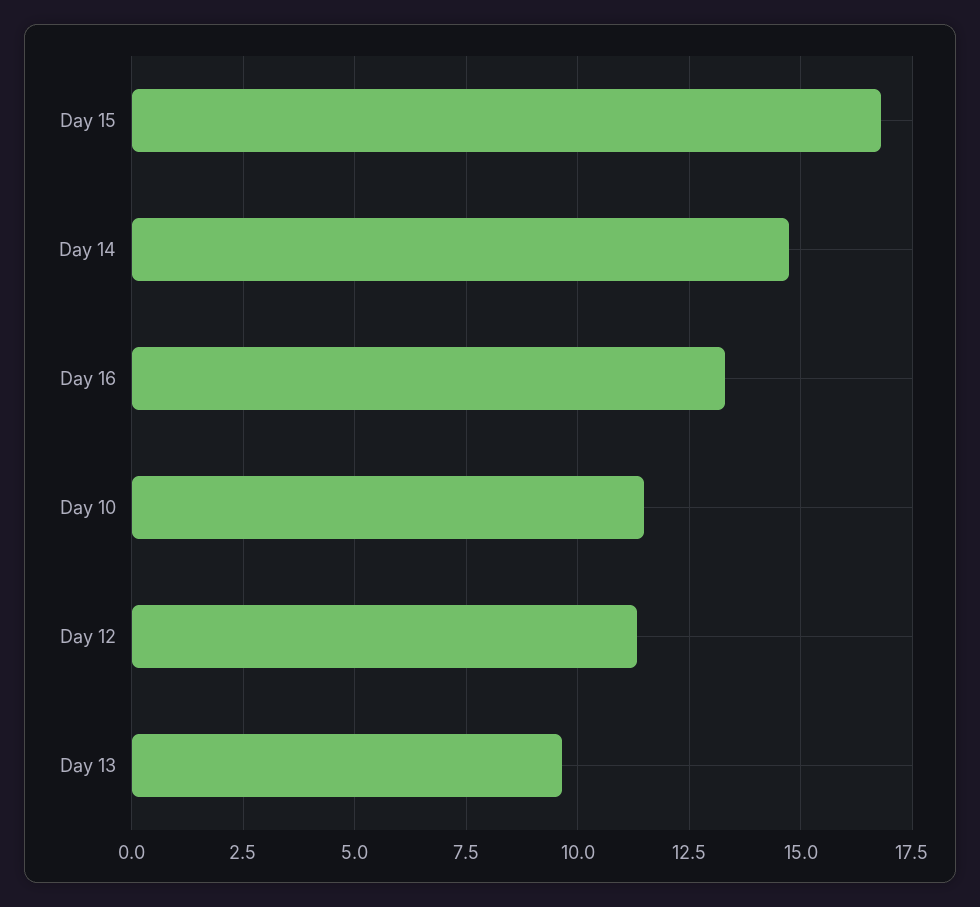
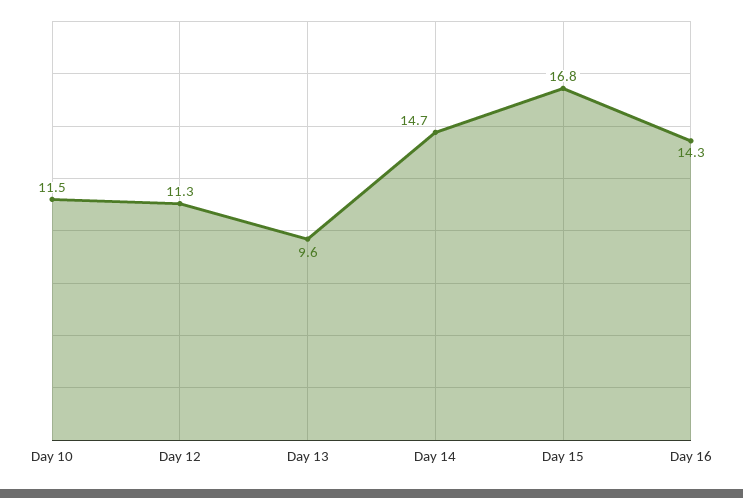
Day 16: 13.25 -> 14.3

